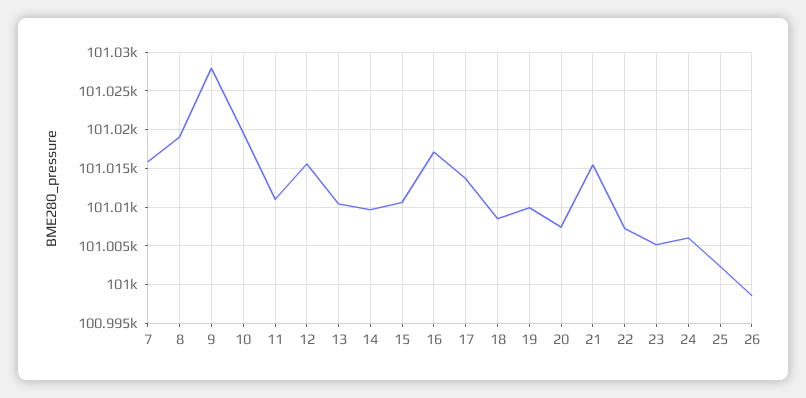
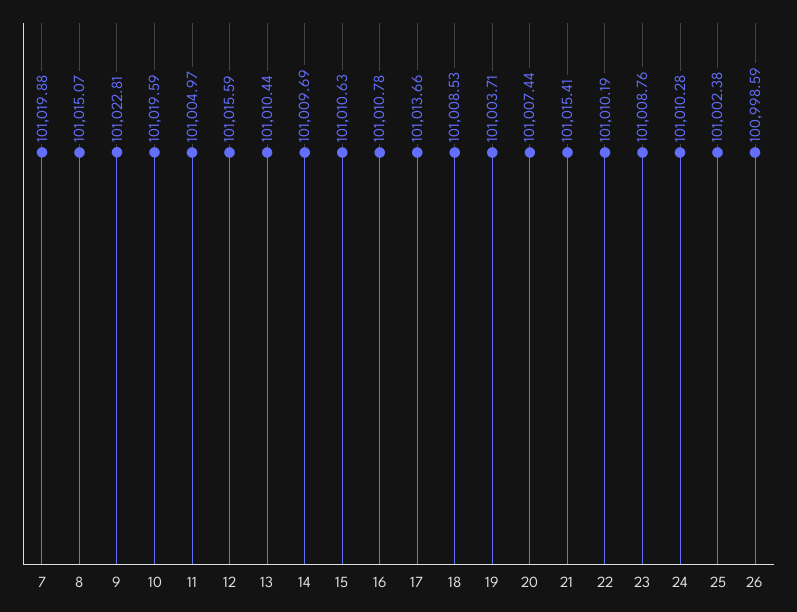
7: 101016 -> 101019.88
8: 101019 -> 101015.07
9: 101028 -> 101022.81
11: 101011 -> 101004.97
16: 101017 -> 101010.78
19: 101010 -> 101003.71
22: 101007 -> 101010.19
23: 101005 -> 101008.76
24: 101006 -> 101010.28

